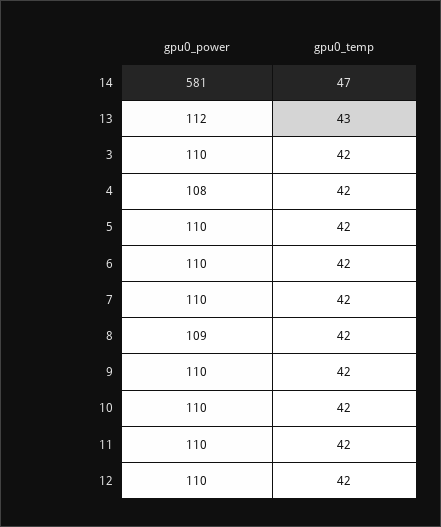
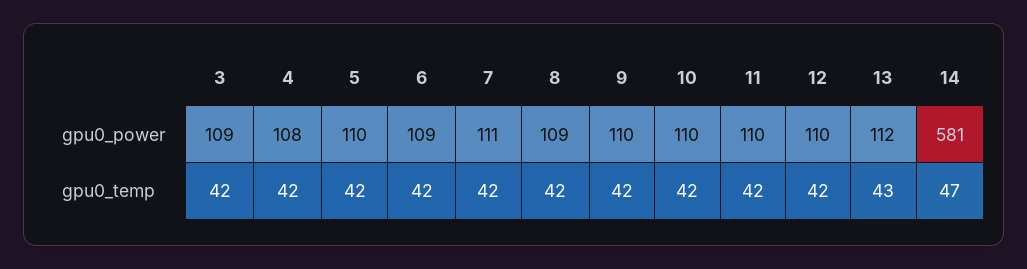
gpu0_power, 3: 110 -> 109
gpu0_power, 6: 110 -> 109
gpu0_power, 7: 110 -> 111

